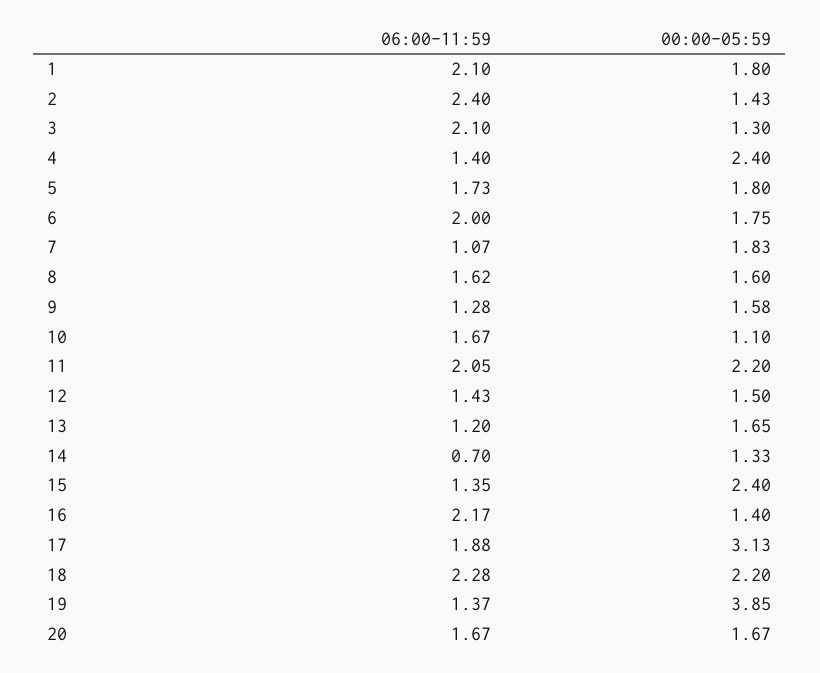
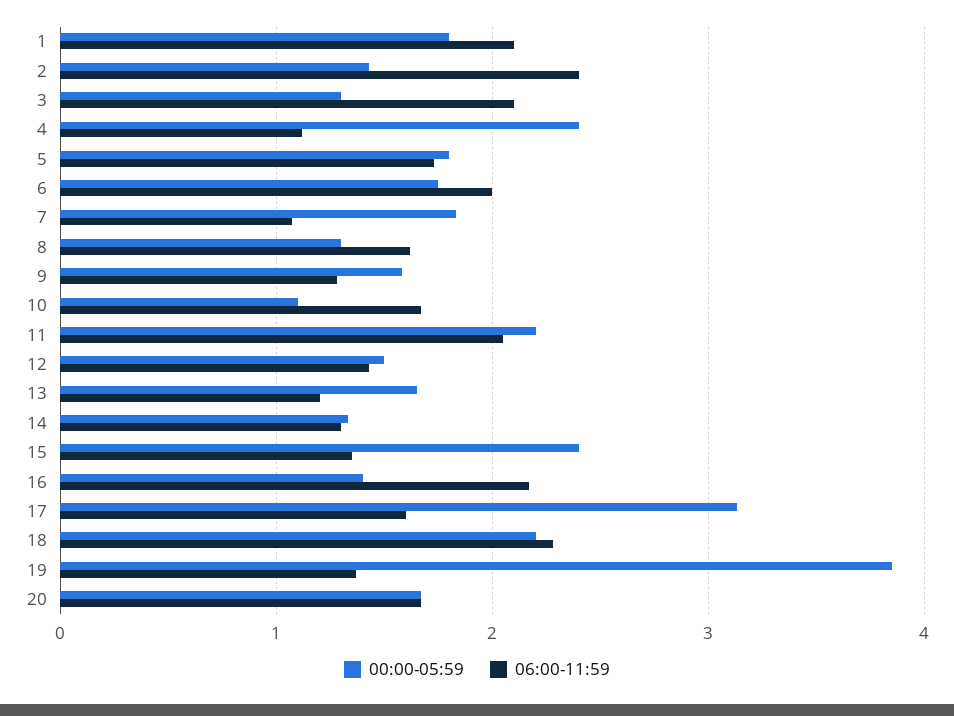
06:00-11:59, 4: 1.4 -> 1.1
00:00-05:59, 8: 1.6 -> 1.3
06:00-11:59, 14: 0.7 -> 1.3
06:00-11:59, 17: 1.88 -> 1.6

